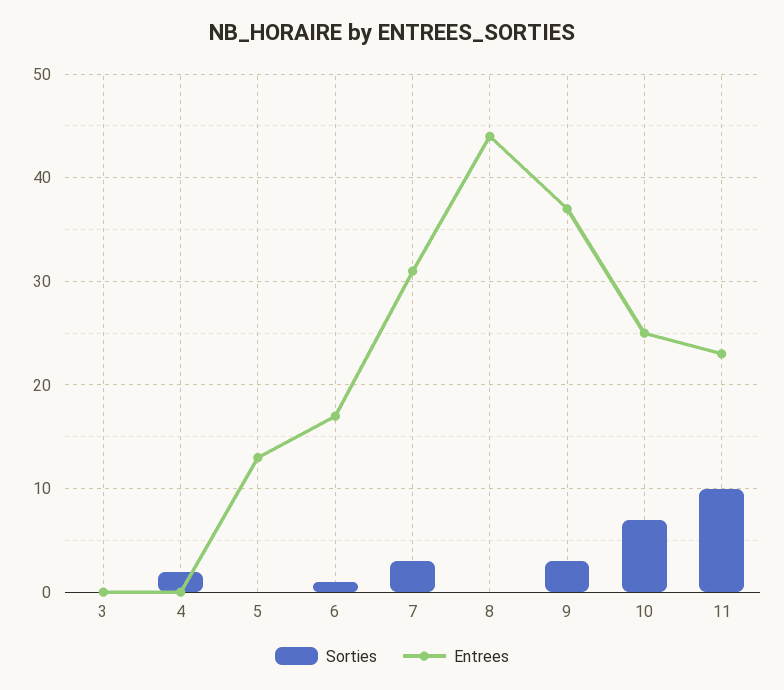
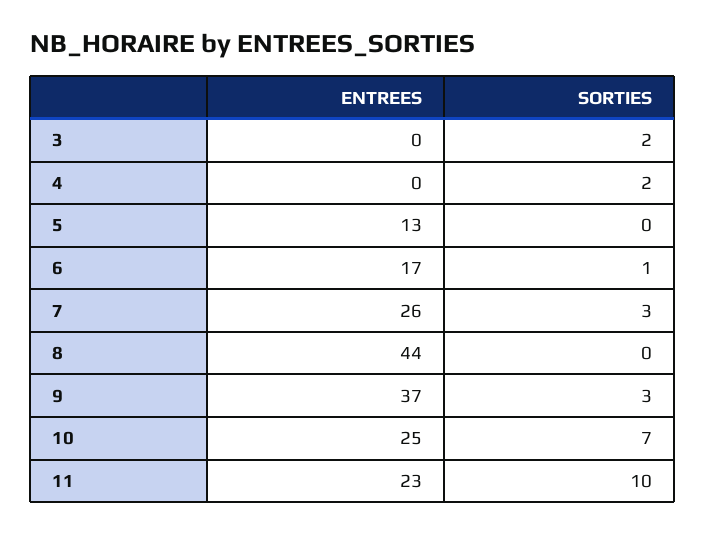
Sorties, 3: 0 -> 2
Entrees, 7: 31 -> 26

